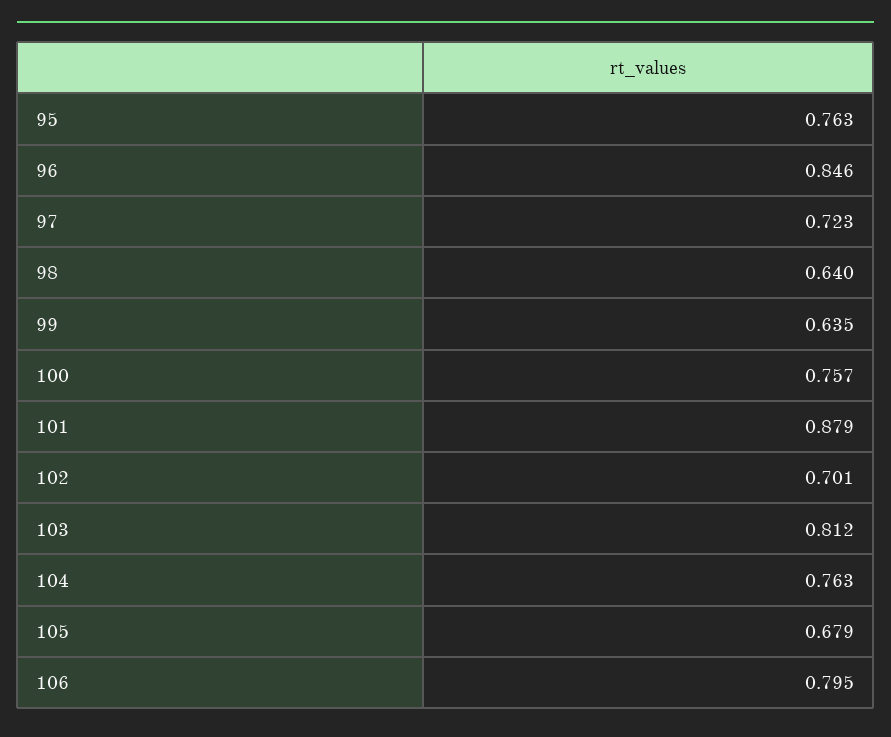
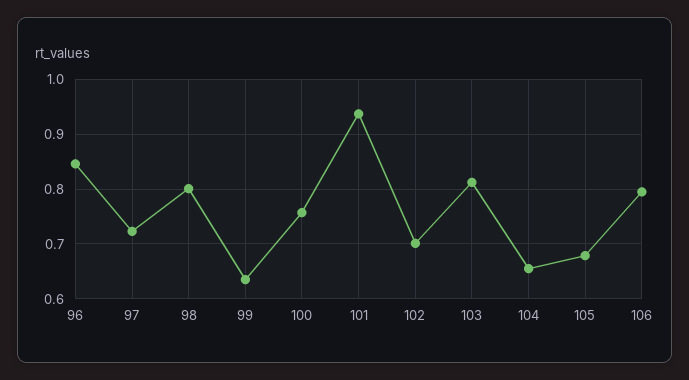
95: 0.763 -> none
98: 0.64 -> 0.8
101: 0.879 -> 0.94
104: 0.763 -> 0.66

